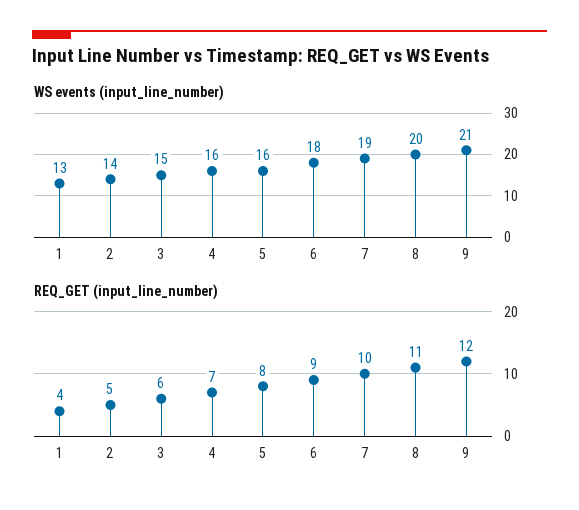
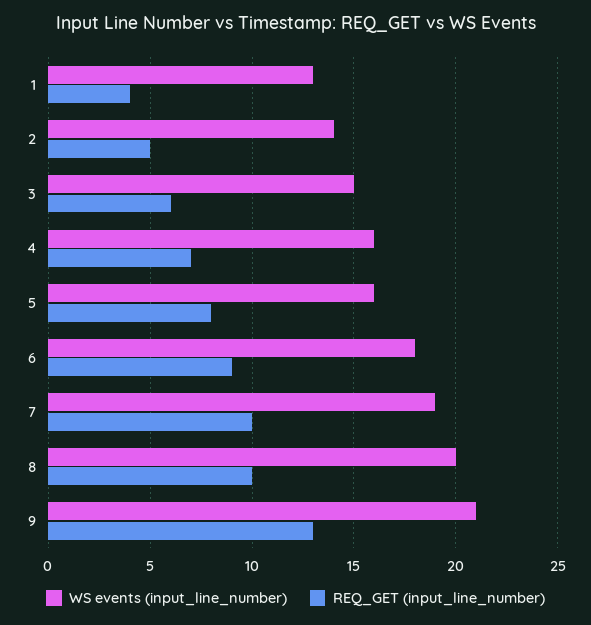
REQ_GET (input_line_number), 8: 11 -> 10
REQ_GET (input_line_number), 9: 12 -> 13

